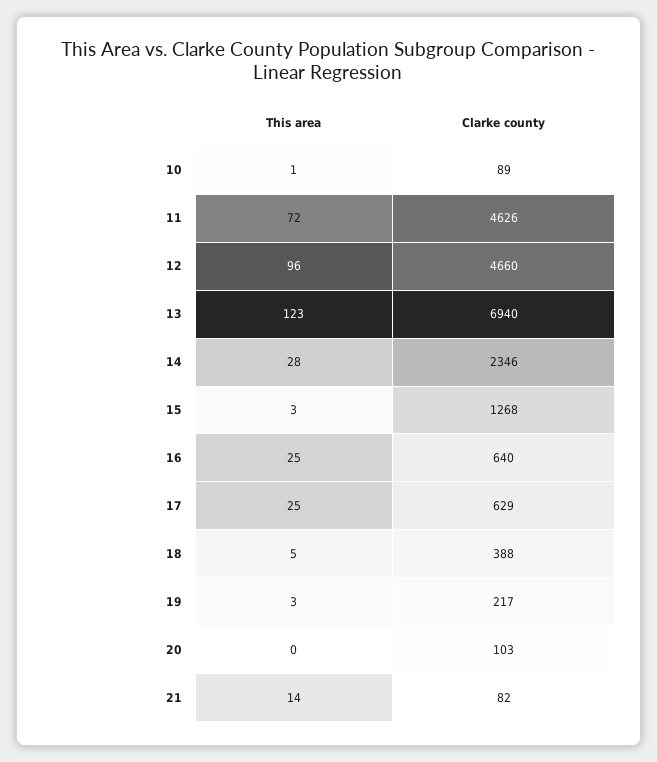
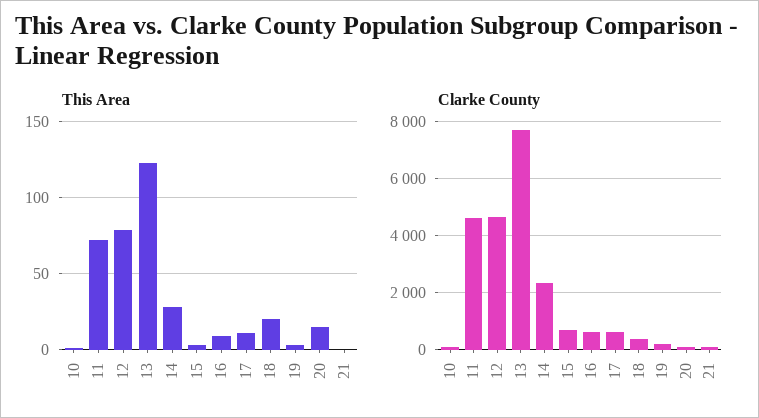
This area, 12: 96 -> 80
Clarke county, 13: 6940 -> 7750
Clarke county, 15: 1268 -> 750
This area, 16: 25 -> 10
This area, 17: 25 -> 10
This area, 18: 5 -> 20
This area, 20: 0 -> 15
This area, 21: 14 -> 0

